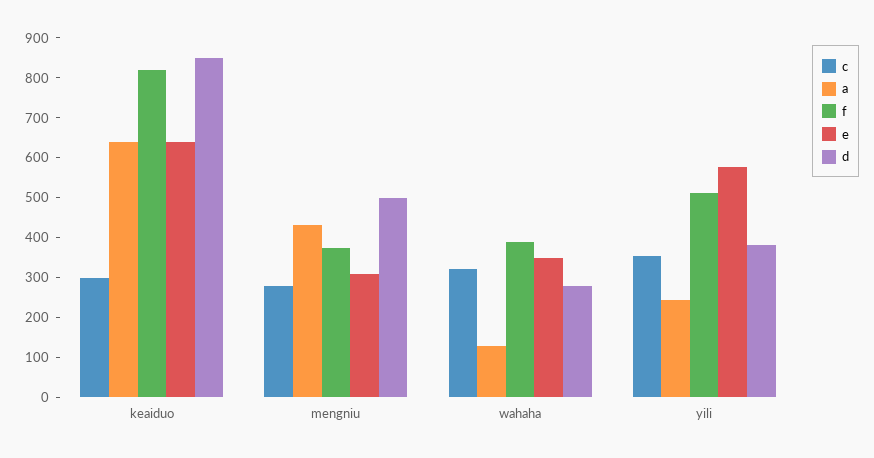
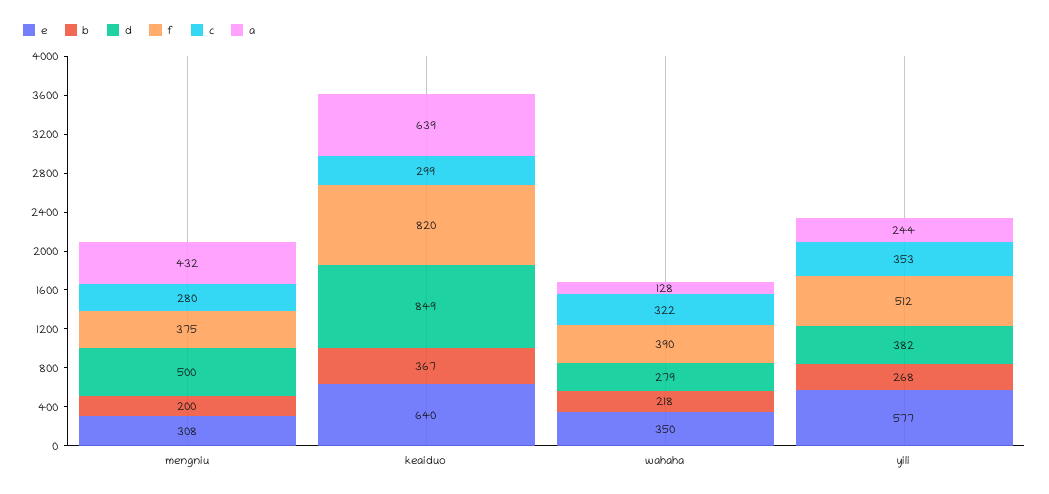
b, mengniu: none -> 200
b, keaiduo: none -> 367
b, wahaha: none -> 218
b, yili: none -> 268

